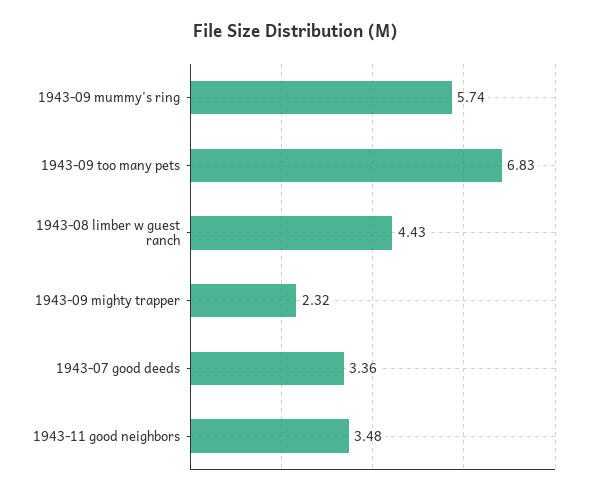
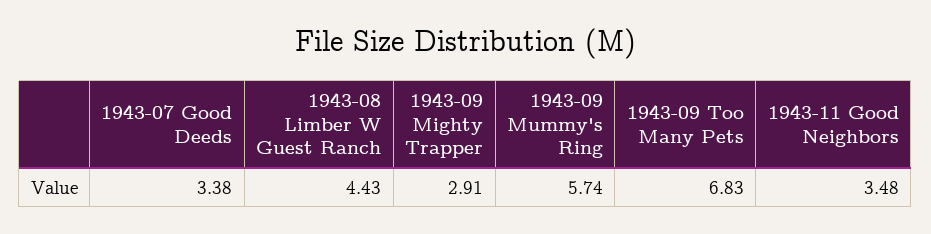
1943-09 mighty trapper: 2.32 -> 2.91
1943-07 good deeds: 3.36 -> 3.38

